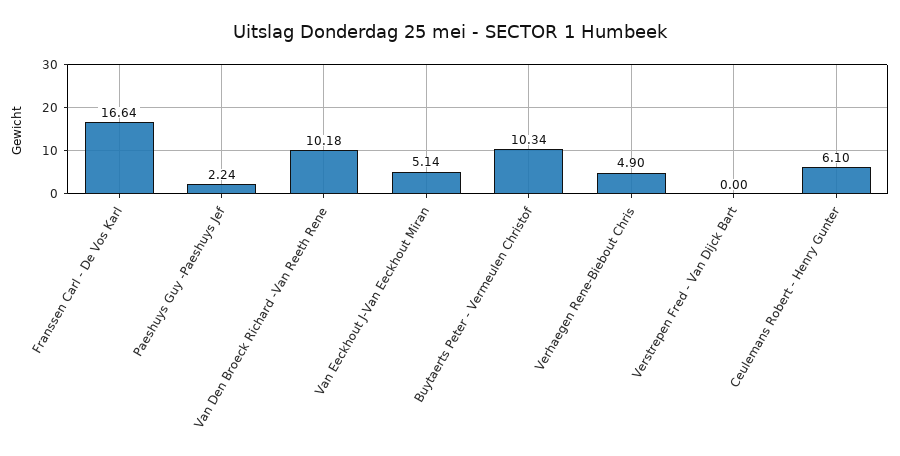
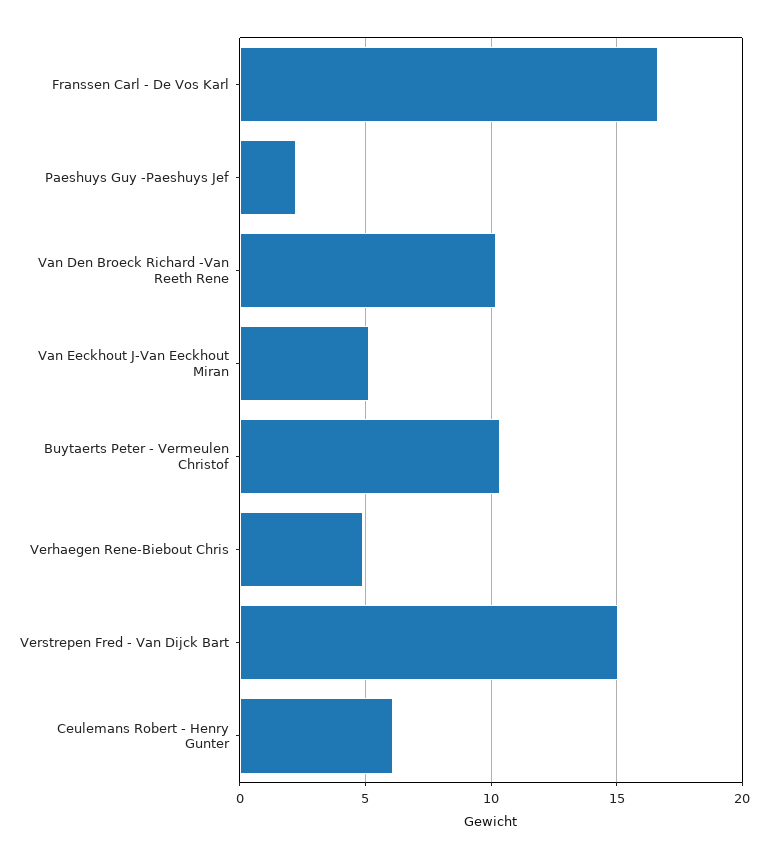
Verstrepen Fred - Van Dijck Bart: 0 -> 15

